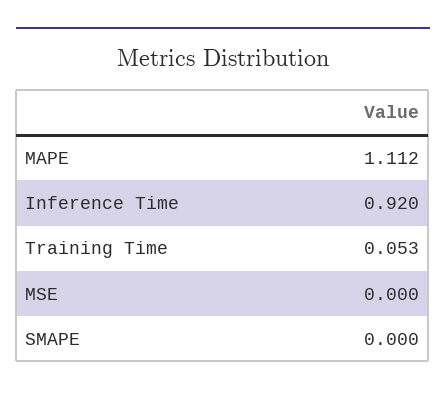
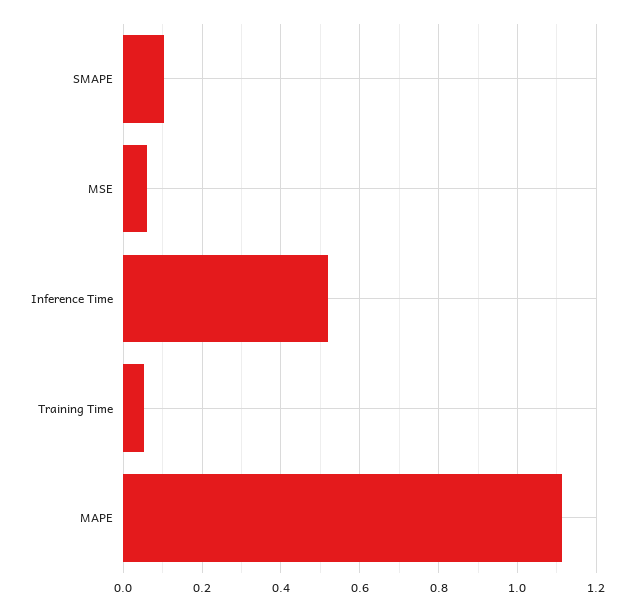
Inference Time: 0.92 -> 0.52
MSE: 0 -> 0.06
SMAPE: 0 -> 0.1

